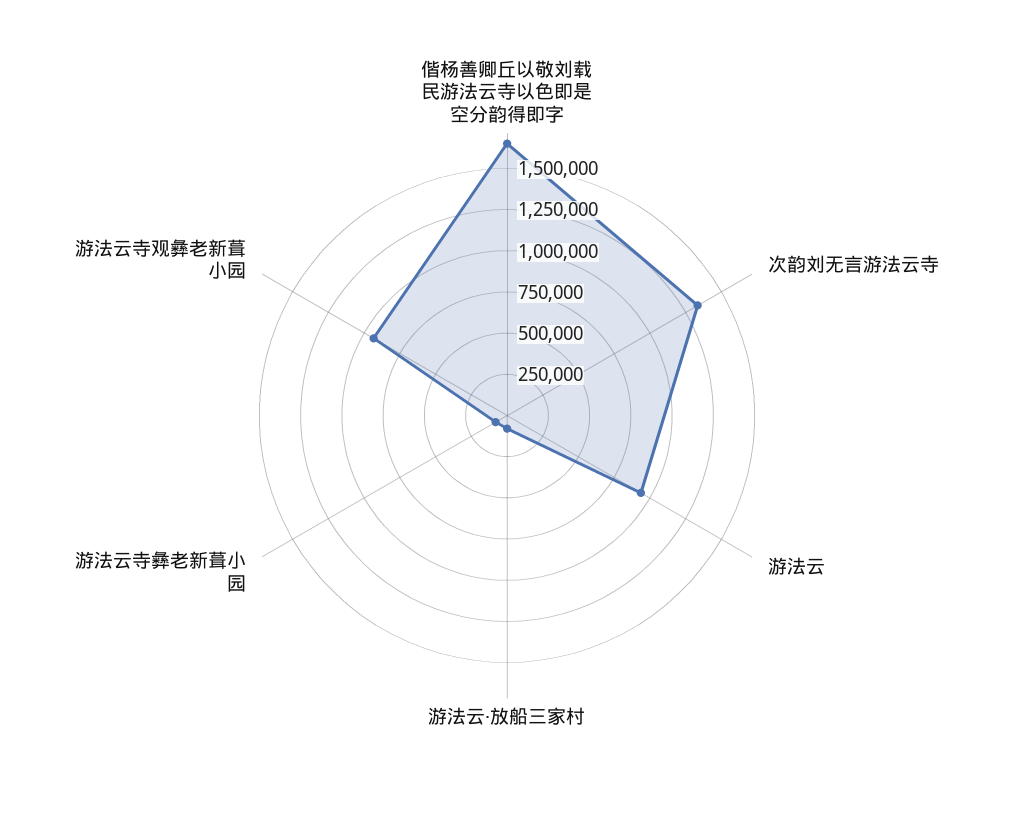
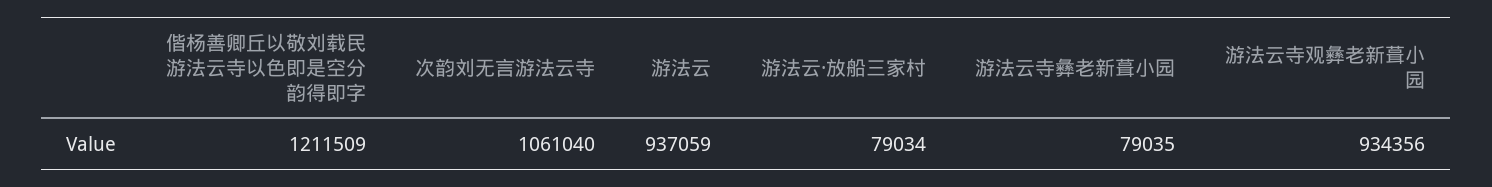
偕杨善卿丘以敬刘载民游法云寺以色即是空分韵得即字: 1650000 -> 1211509
次韵刘无言游法云寺: 1350000 -> 1061040

